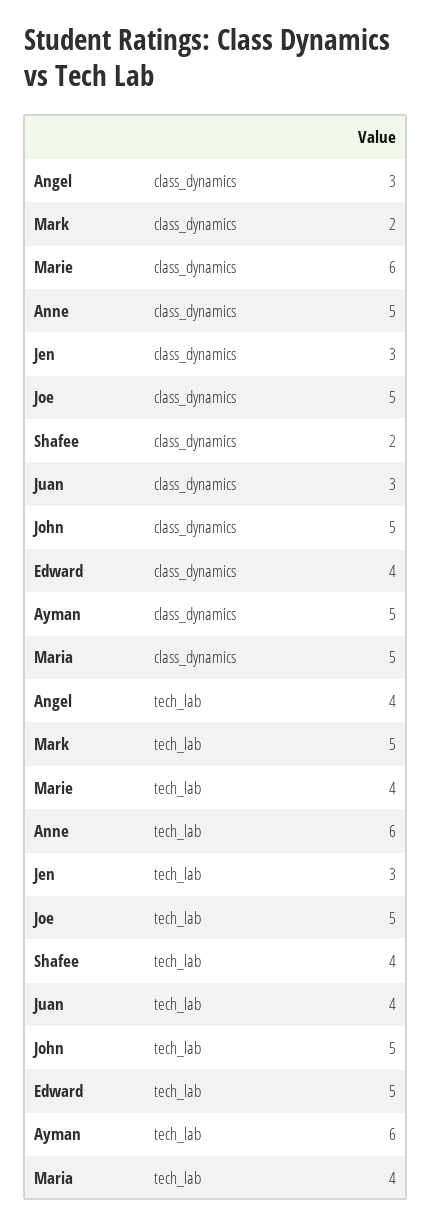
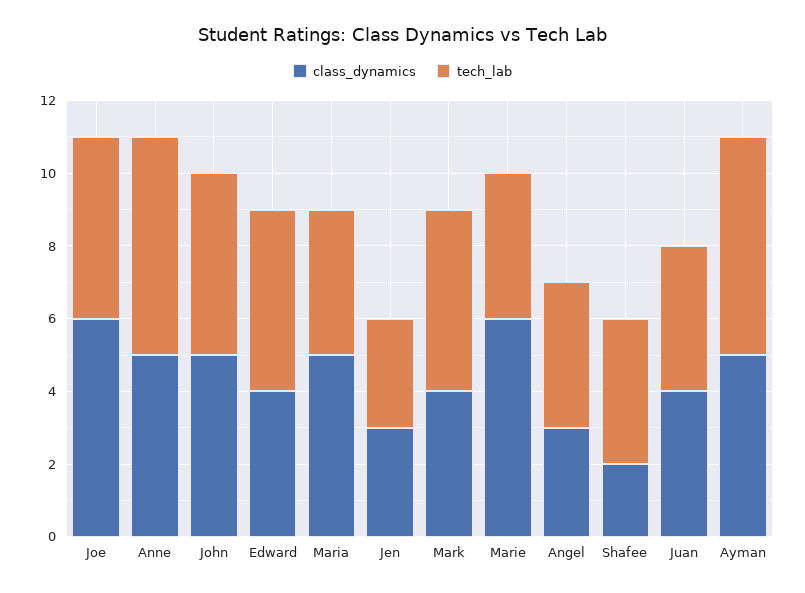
class_dynamics, Mark: 2 -> 4
class_dynamics, Joe: 5 -> 6
class_dynamics, Juan: 3 -> 4

